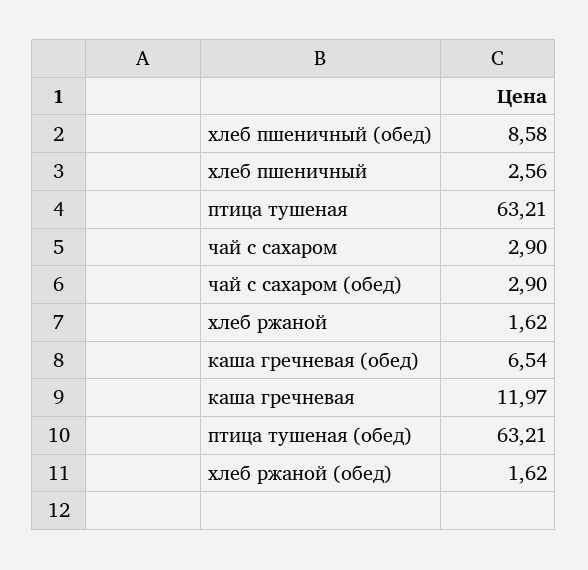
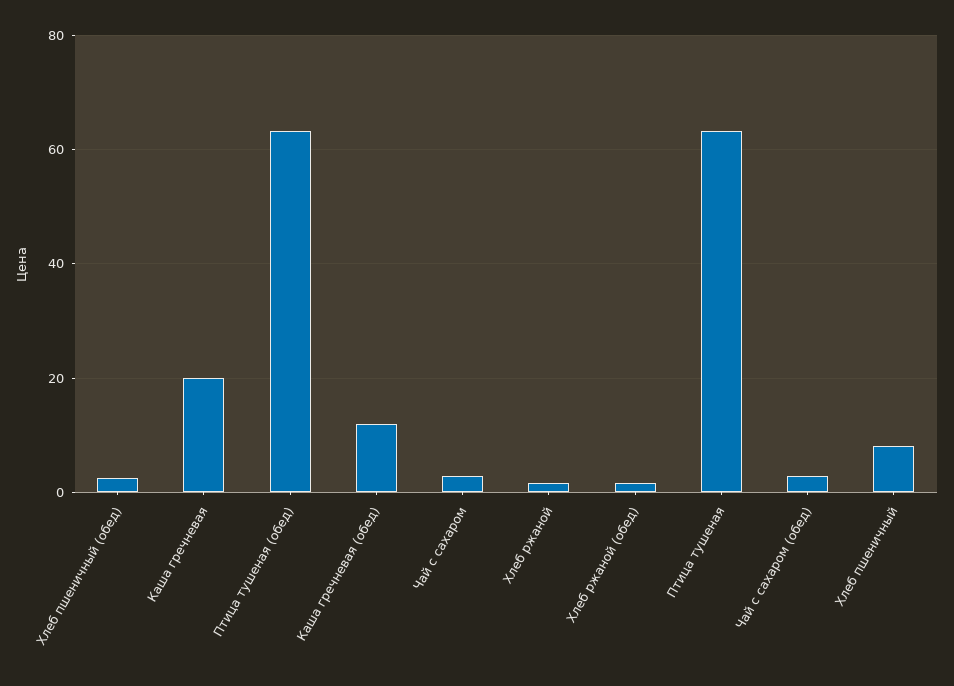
хлеб пшеничный (обед): 8.58 -> 2
хлеб пшеничный: 2.56 -> 8
каша гречневая (обед): 6.54 -> 12
каша гречневая: 11.97 -> 20

